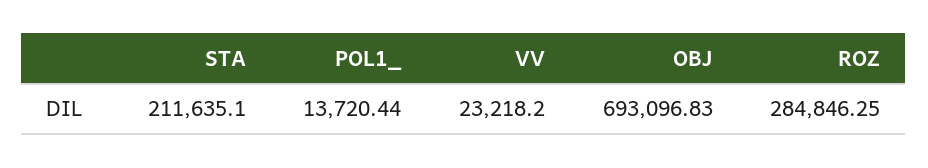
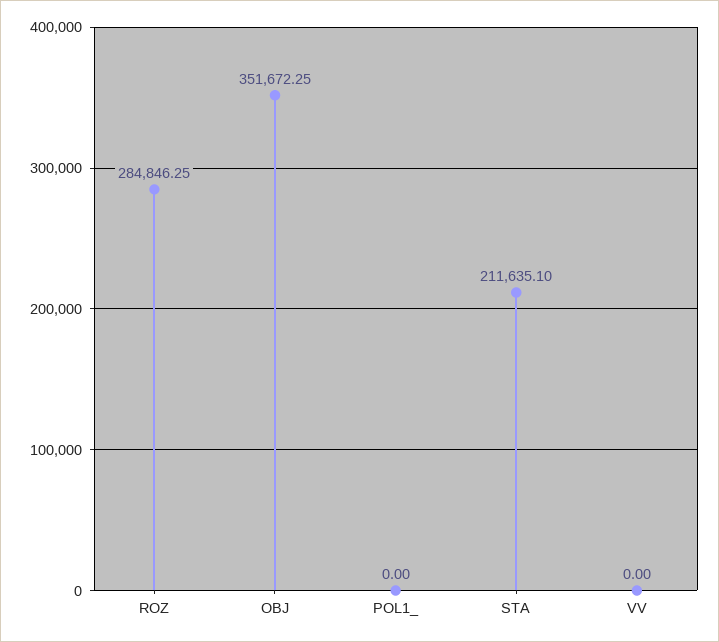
POL1_: 13720.44 -> 0
VV: 23218.2 -> 0
OBJ: 693096.83 -> 351672.25

